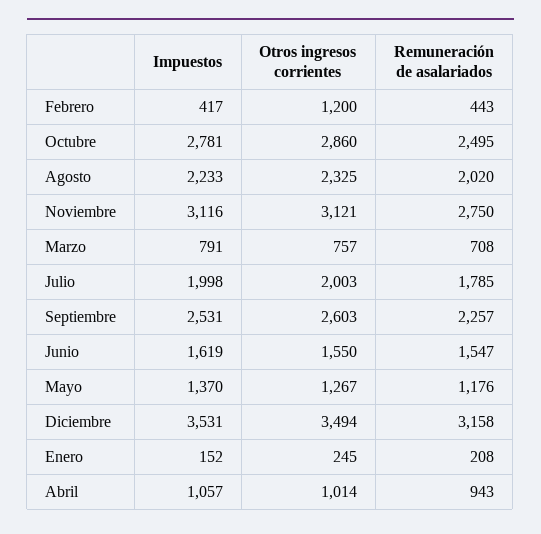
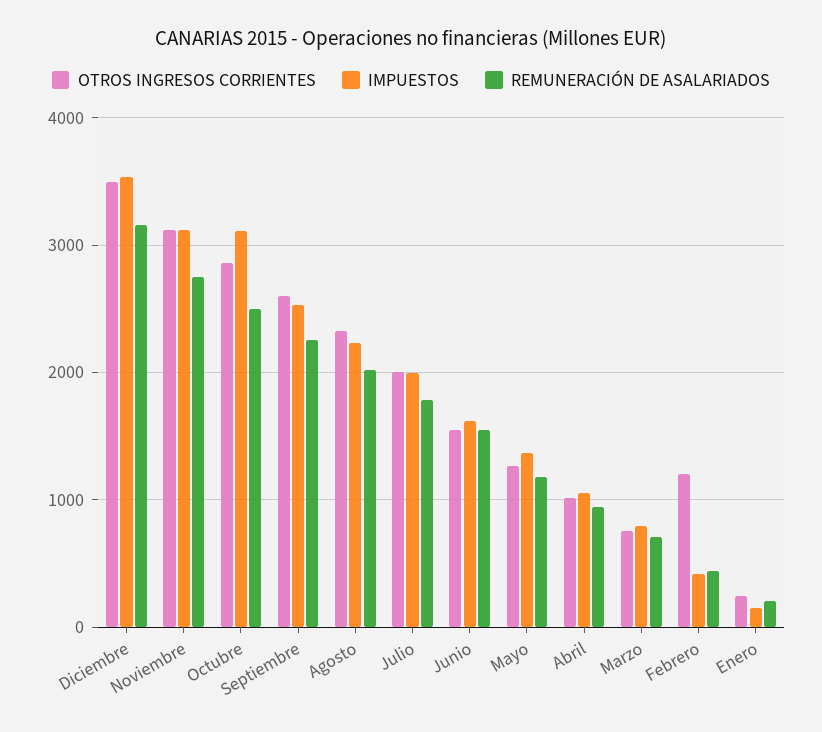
Impuestos, Octubre: 2781 -> 3100

